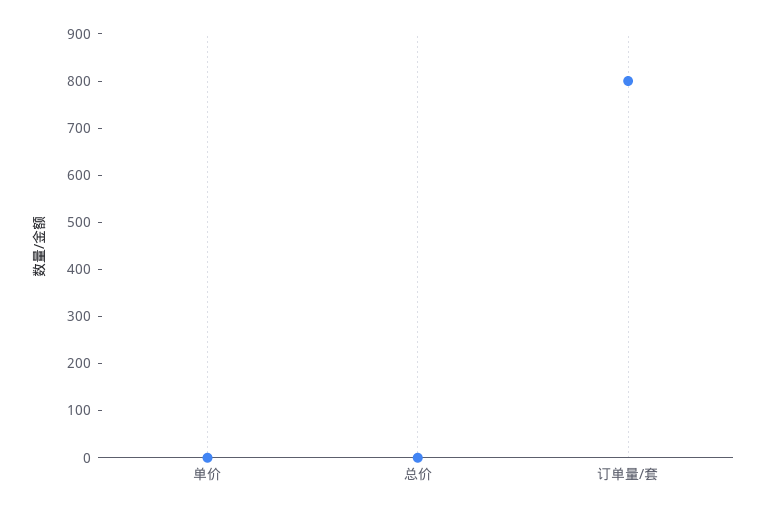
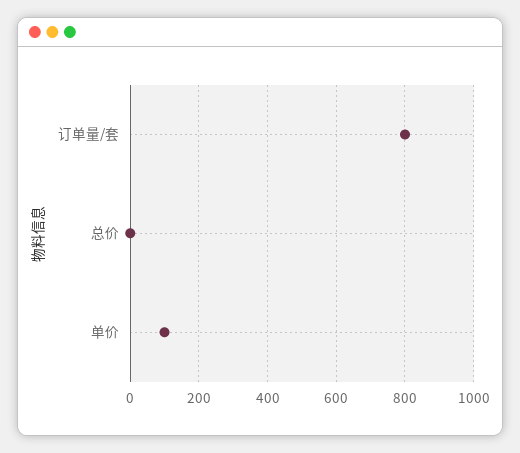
单价: 0 -> 100

